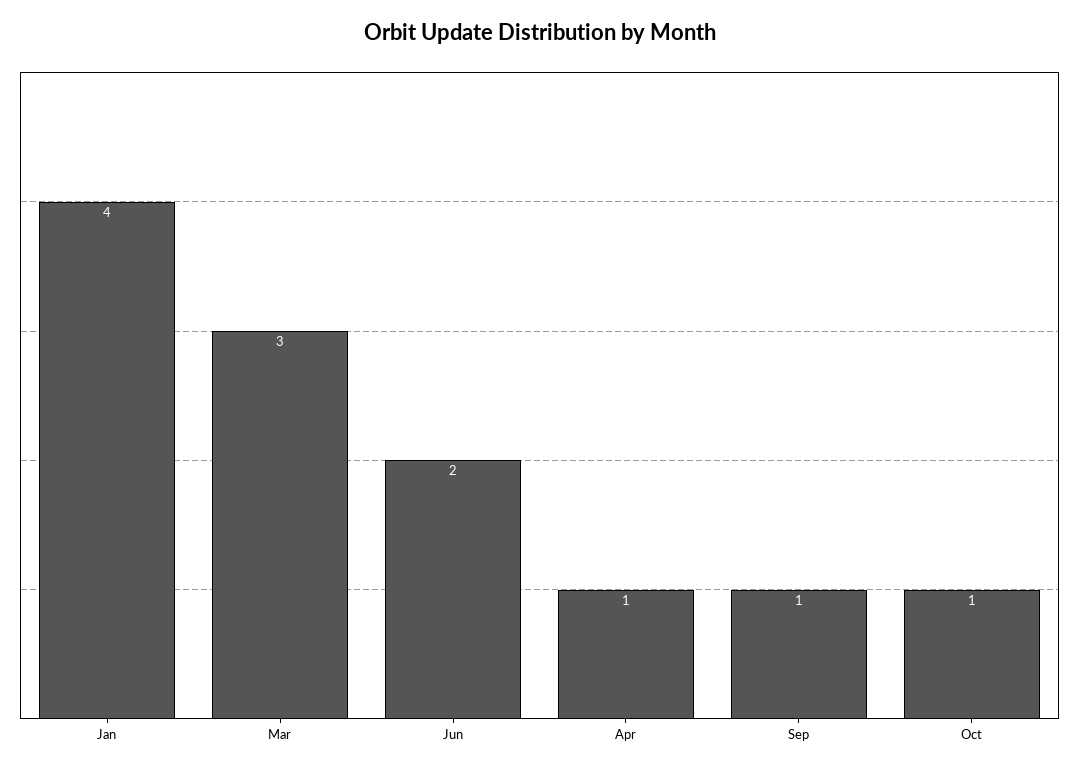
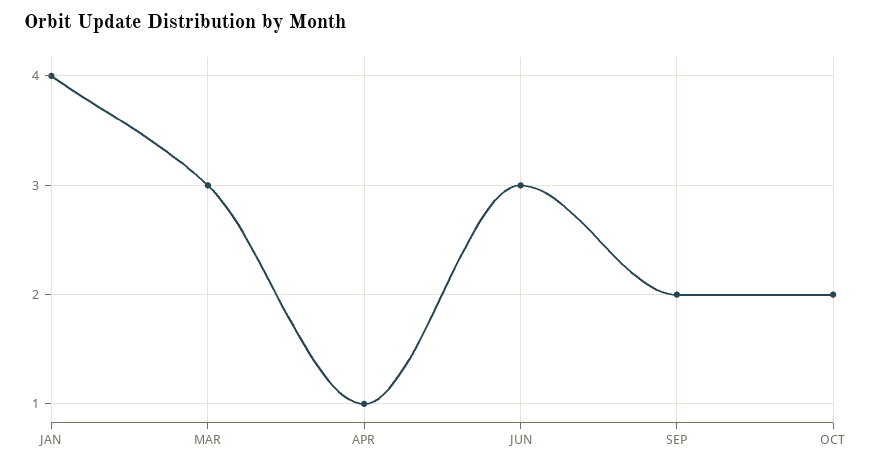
Jun: 2 -> 3
Sep: 1 -> 2
Oct: 1 -> 2

